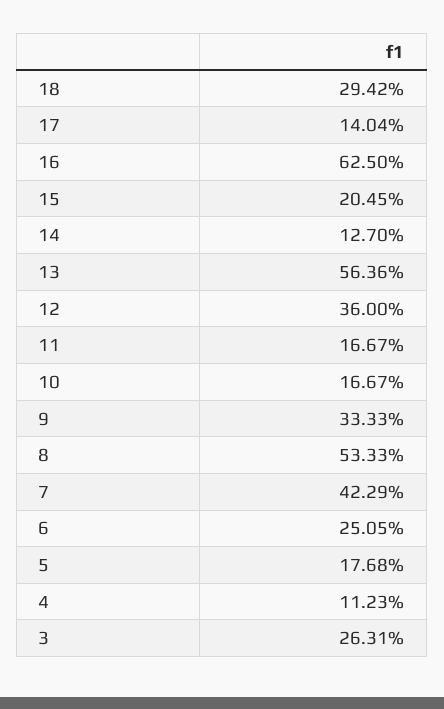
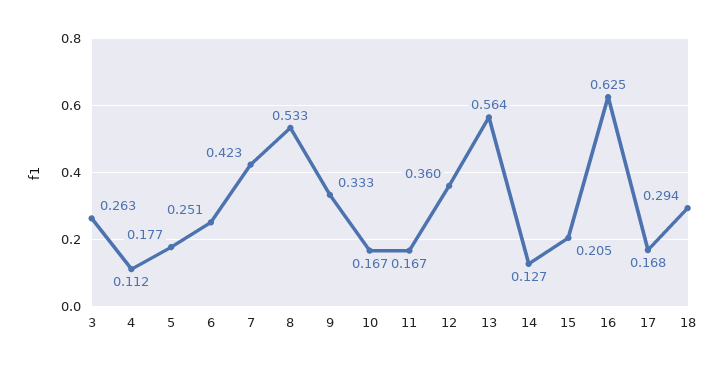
17: 0.1404 -> 0.168

